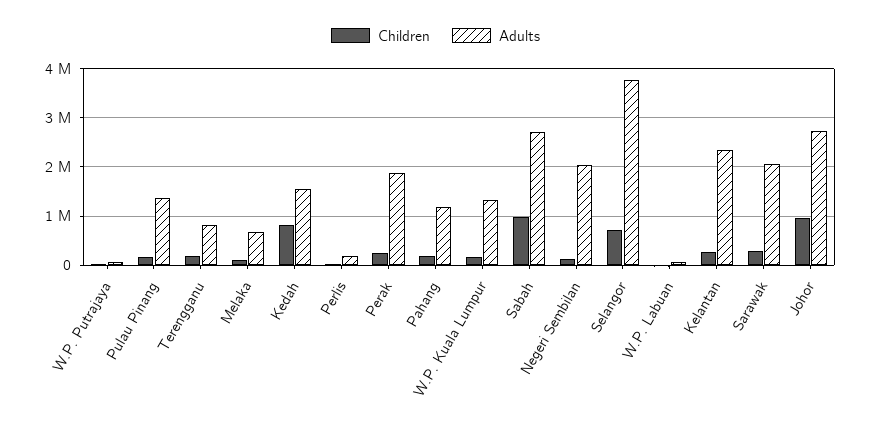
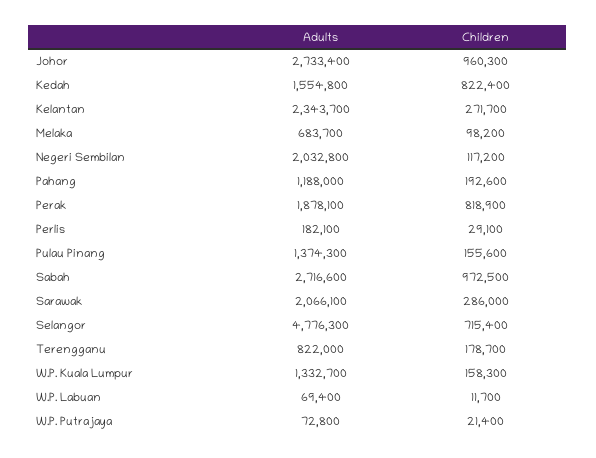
Children, Perak: 200000 -> 818900
Adults, Selangor: 3800000 -> 4776300

